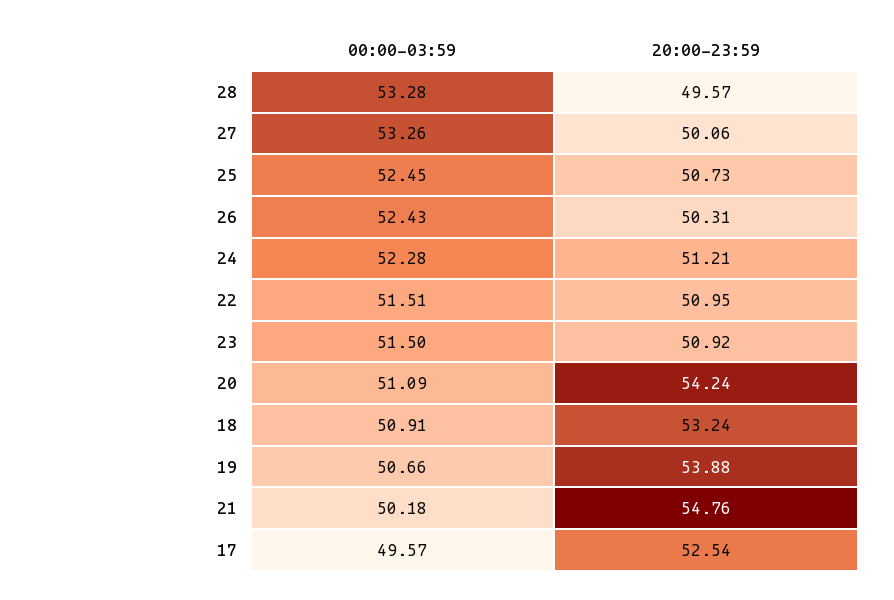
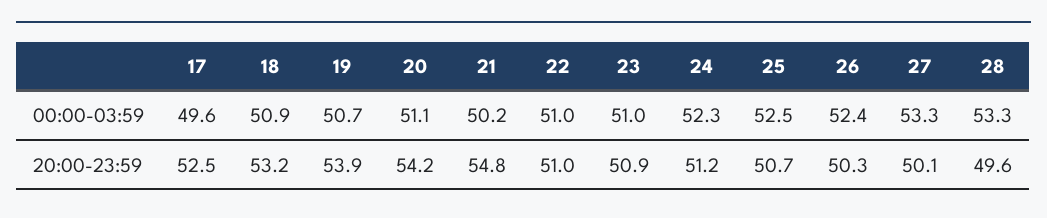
00:00-03:59, 22: 51.51 -> 51
00:00-03:59, 23: 51.5 -> 51

